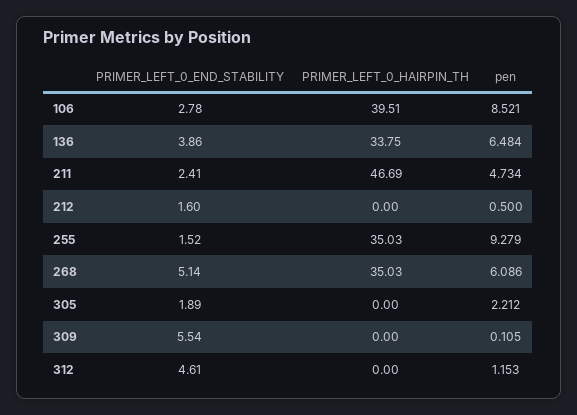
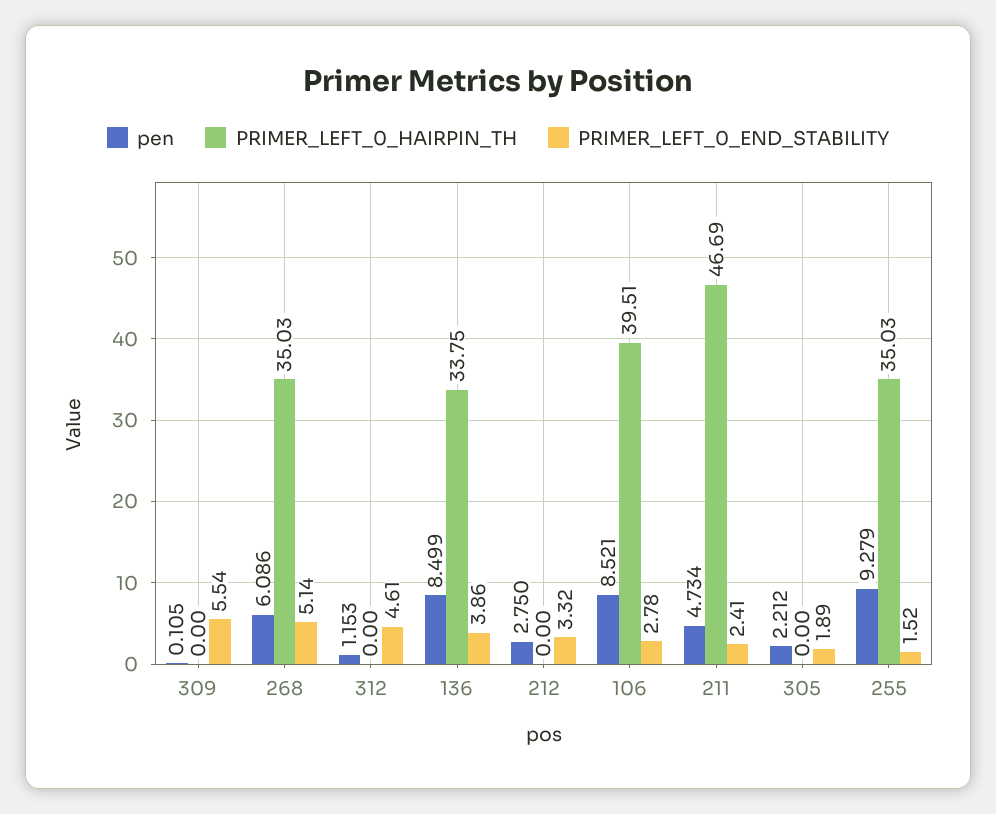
pen, 136: 6.484 -> 8.499
PRIMER_LEFT_0_END_STABILITY, 212: 1.6 -> 3.32
pen, 212: 0.5 -> 2.75

